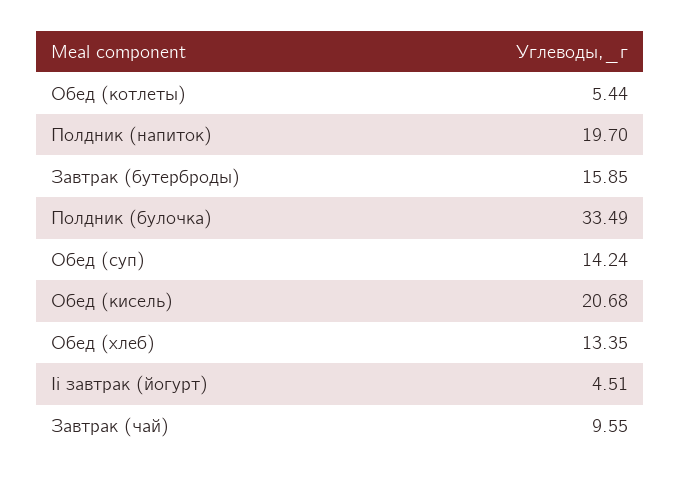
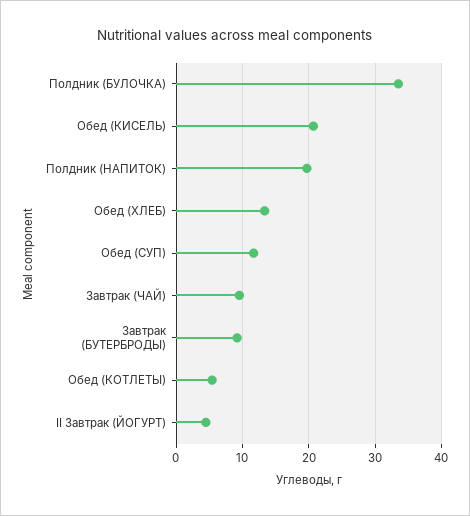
Завтрак (бутерброды): 15.85 -> 9
Обед (суп): 14.24 -> 12

